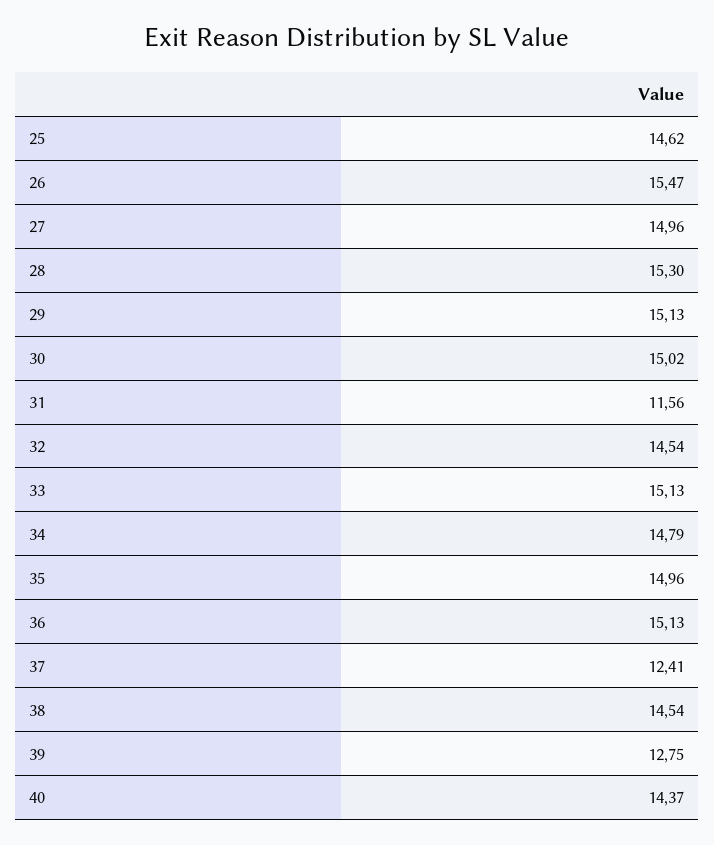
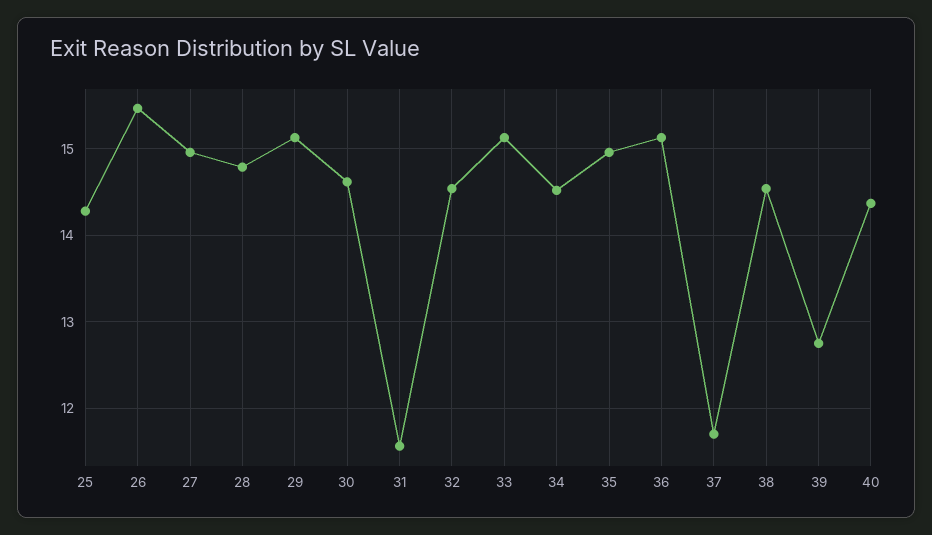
25: 14.62 -> 14.3
28: 15.3 -> 14.8
30: 15.02 -> 14.6
34: 14.79 -> 14.5
37: 12.41 -> 11.7

